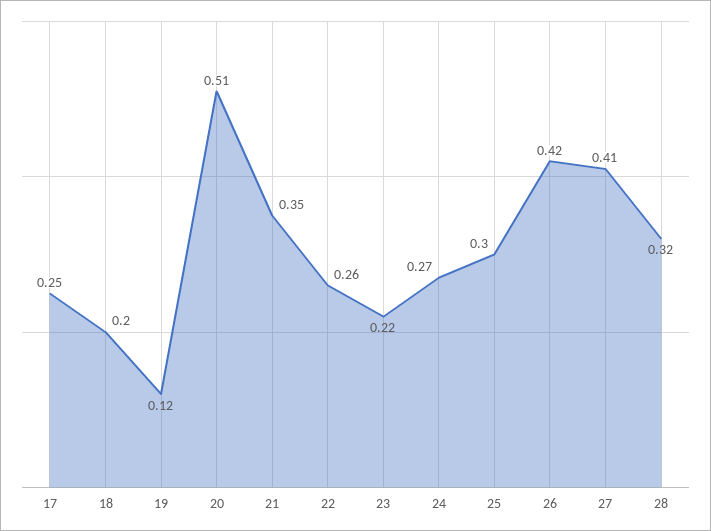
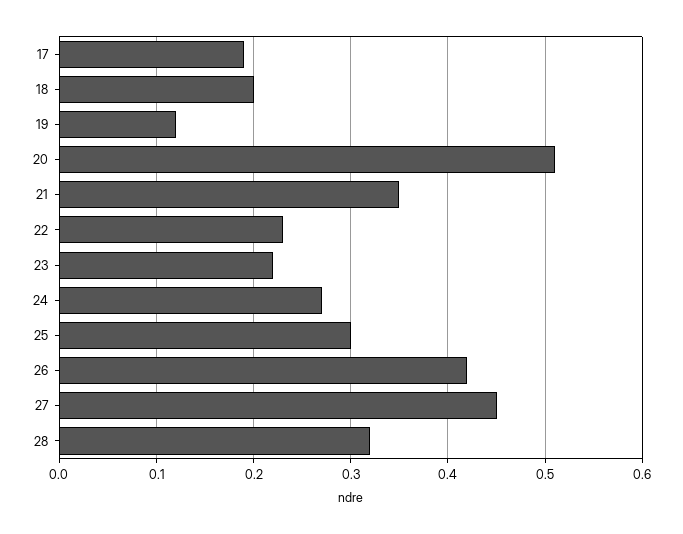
17: 0.25 -> 0.19
22: 0.26 -> 0.23
27: 0.41 -> 0.45

